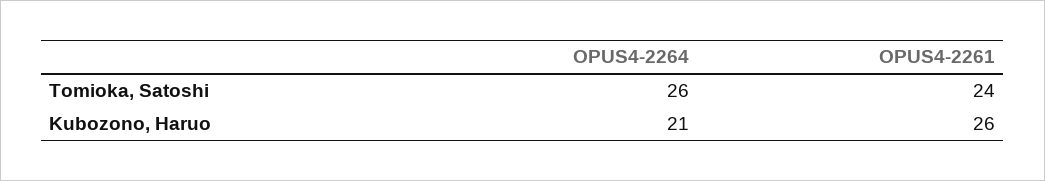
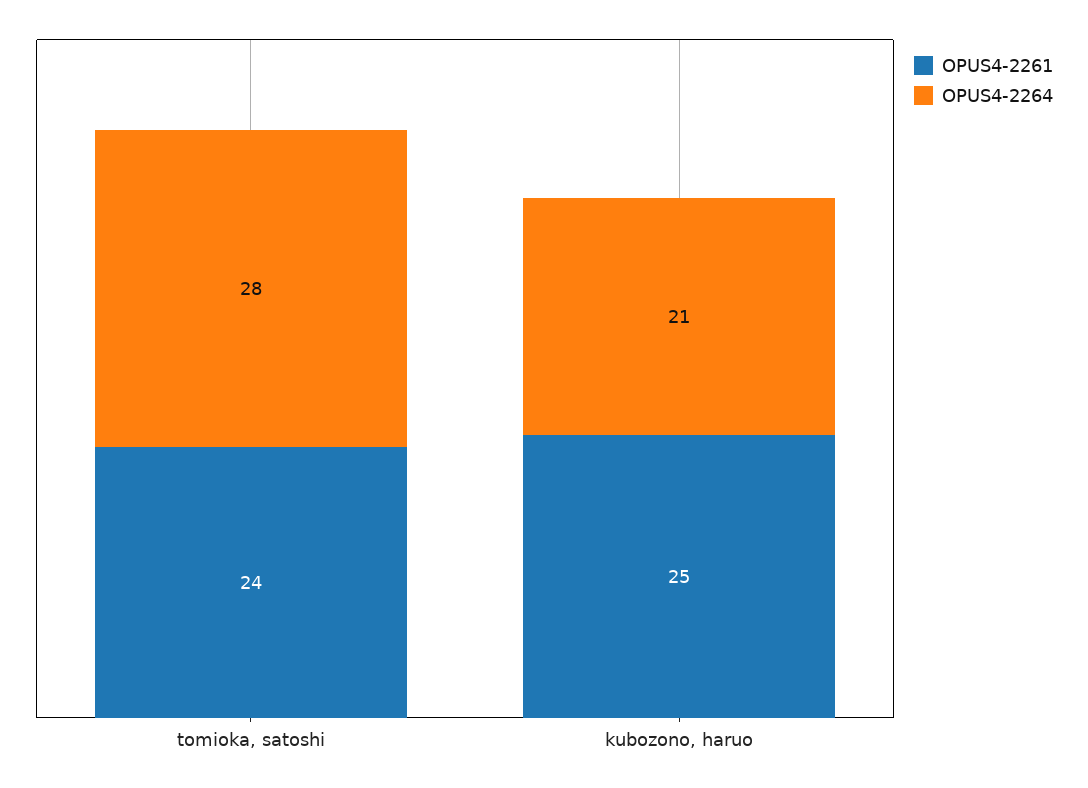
OPUS4-2264, Tomioka, Satoshi: 26 -> 28
OPUS4-2261, Kubozono, Haruo: 26 -> 25

